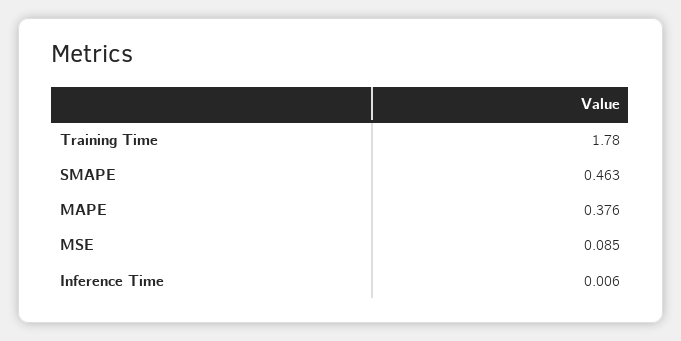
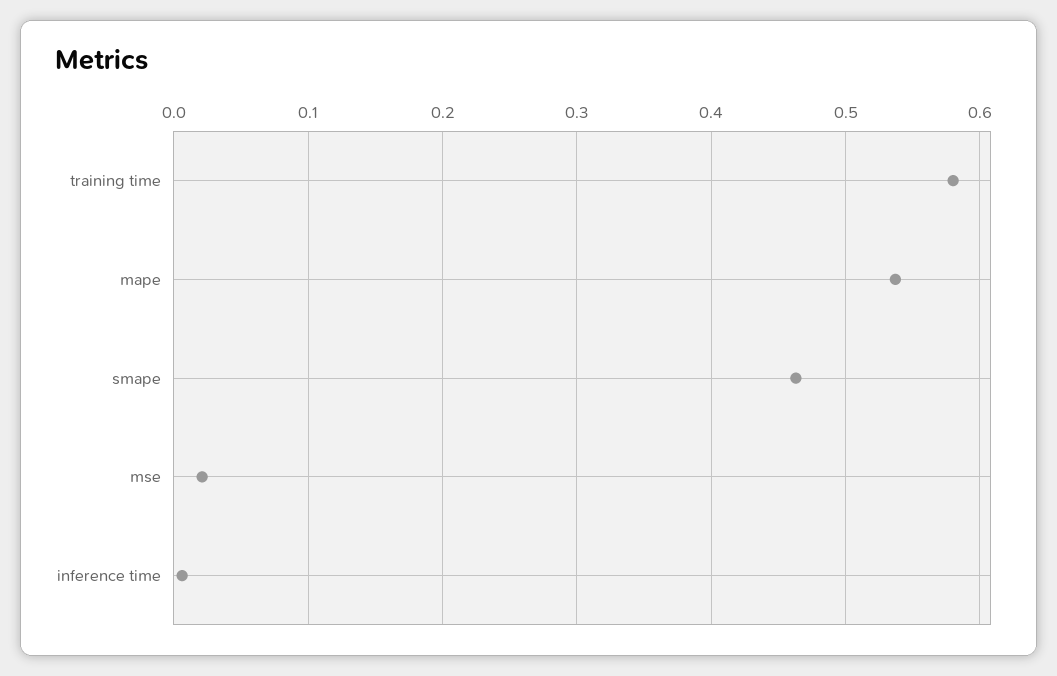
Training Time: 1.78 -> 0.58
MAPE: 0.376 -> 0.54
MSE: 0.085 -> 0.02

